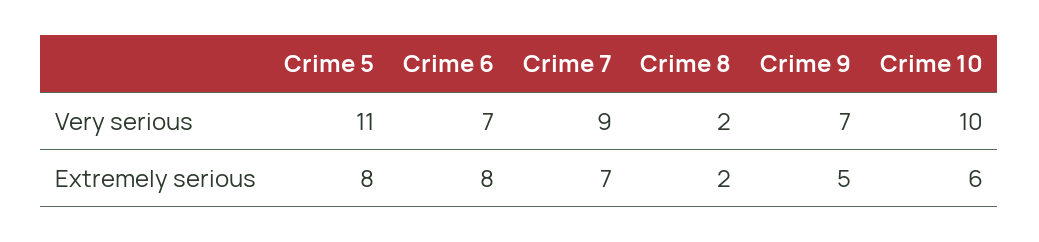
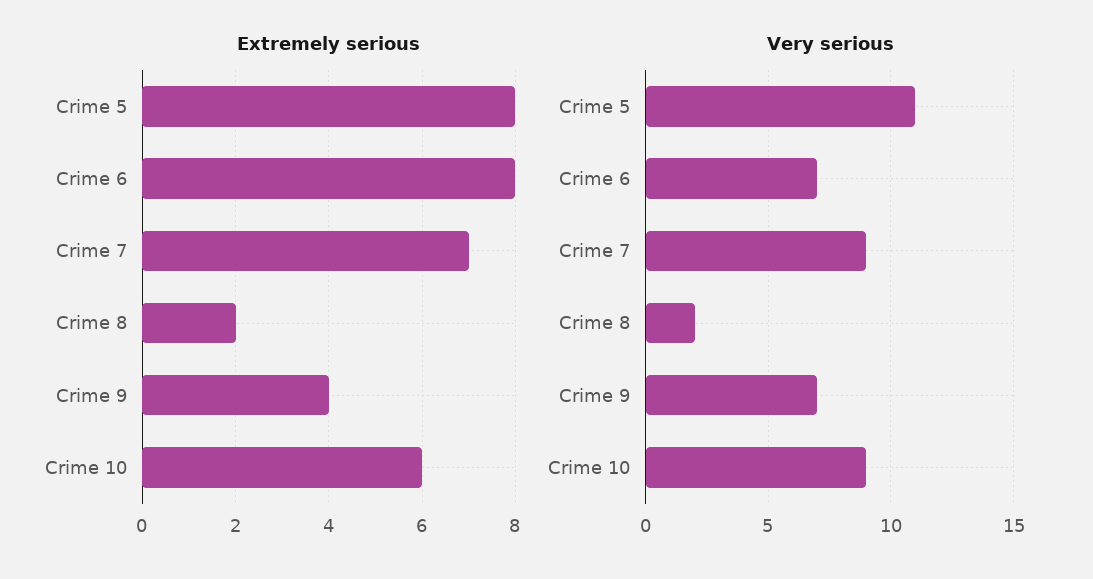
Very serious, Crime 10: 10 -> 9
Extremely serious, Crime 9: 5 -> 4

